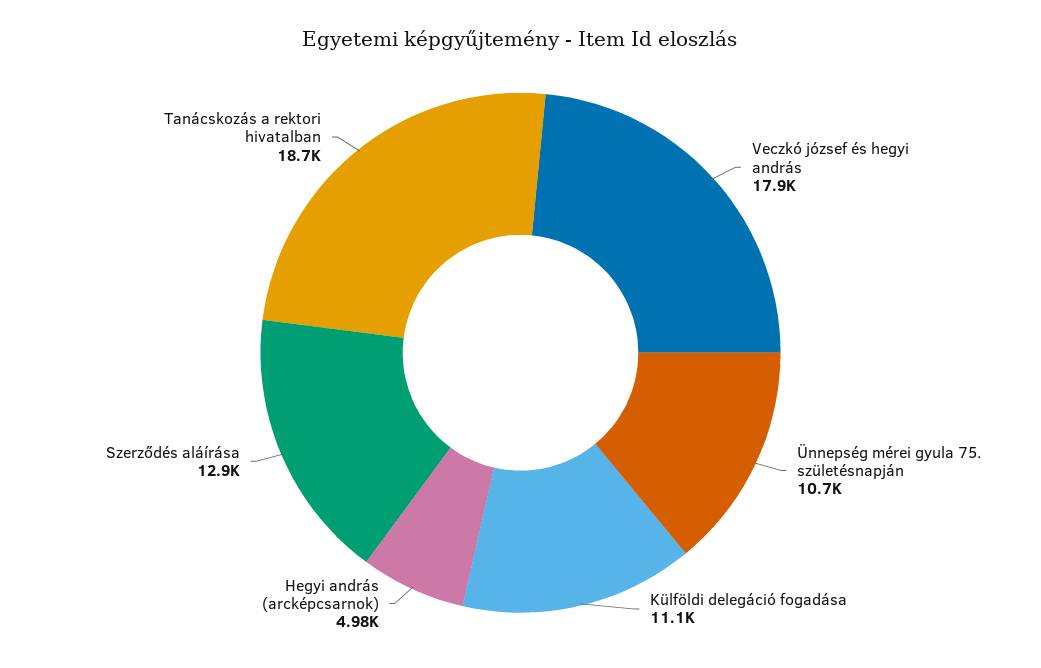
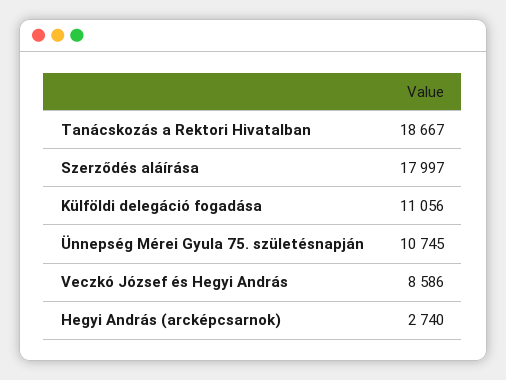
Veczkó józsef és hegyi andrás: 17900 -> 8586
Hegyi andrás (arcképcsarnok): 4980 -> 2740
Szerződés aláírása: 12900 -> 17997

